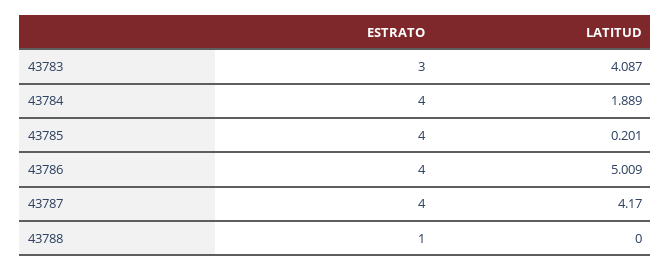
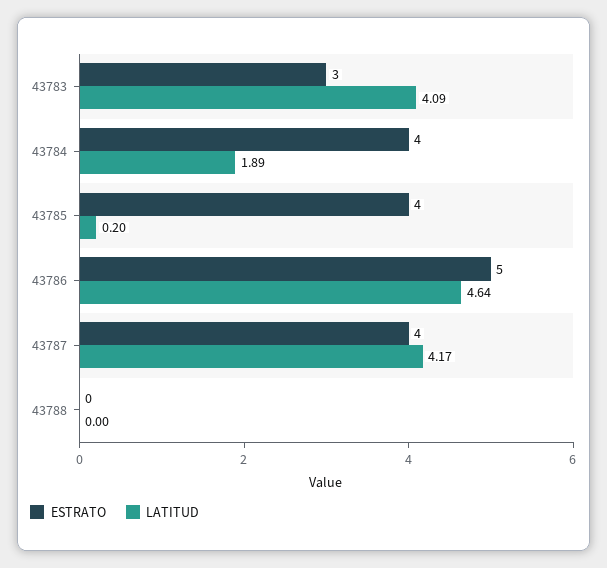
ESTRATO, 43786: 4 -> 5
LATITUD, 43786: 5.009 -> 4.64
ESTRATO, 43788: 1 -> 0

